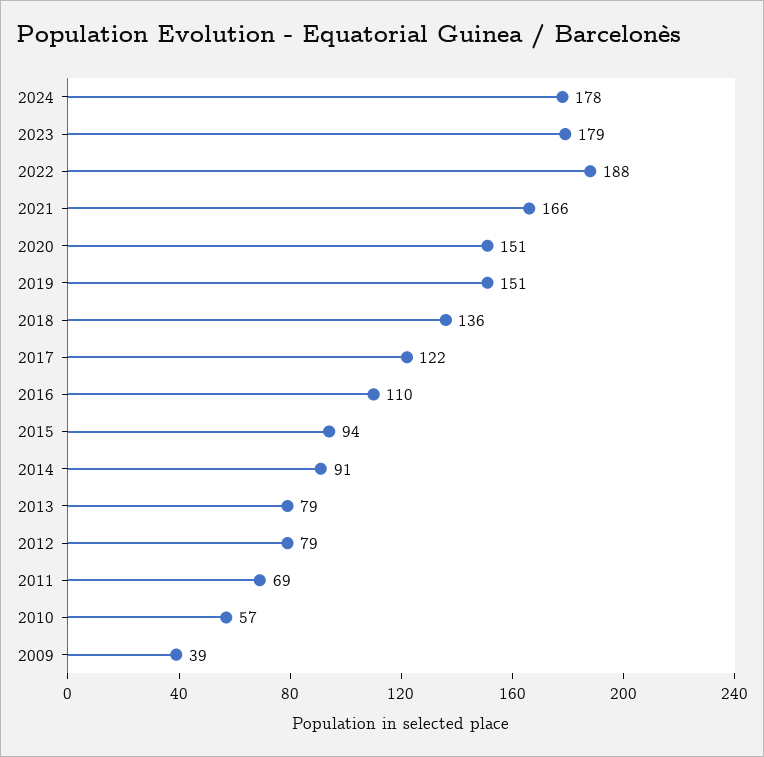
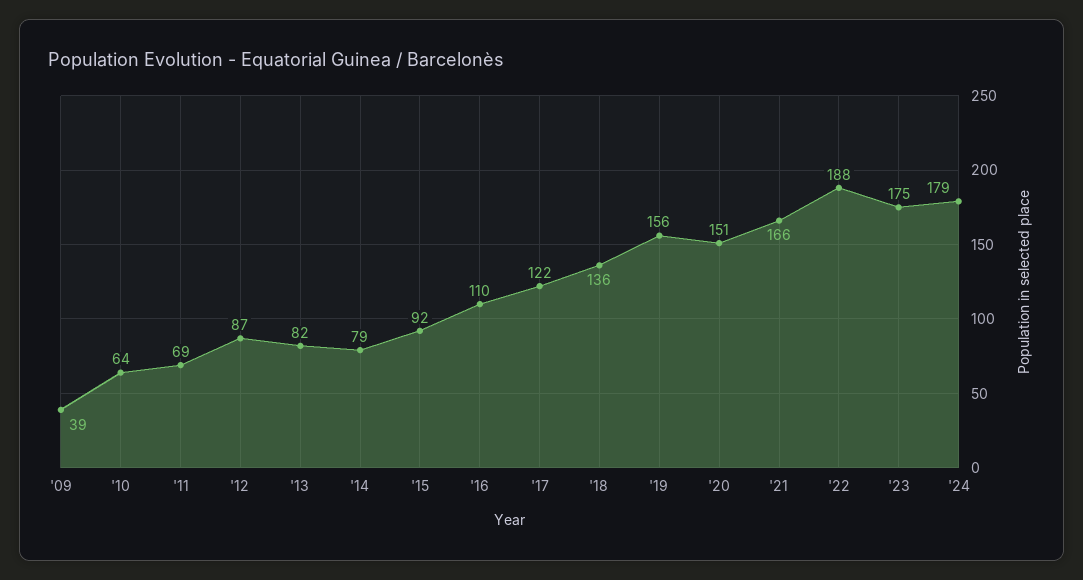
2024: 178 -> 179
2023: 179 -> 175
2019: 151 -> 156
2015: 94 -> 92
2014: 91 -> 79
2013: 79 -> 82
2012: 79 -> 87
2010: 57 -> 64

